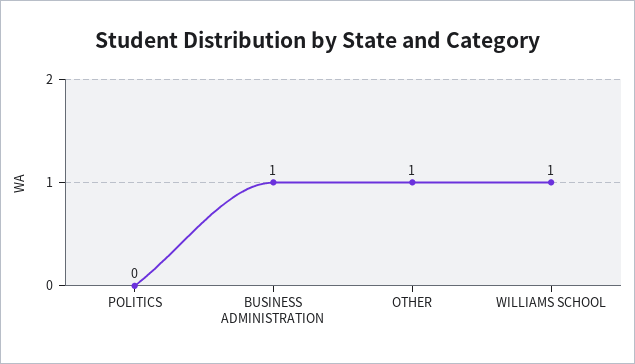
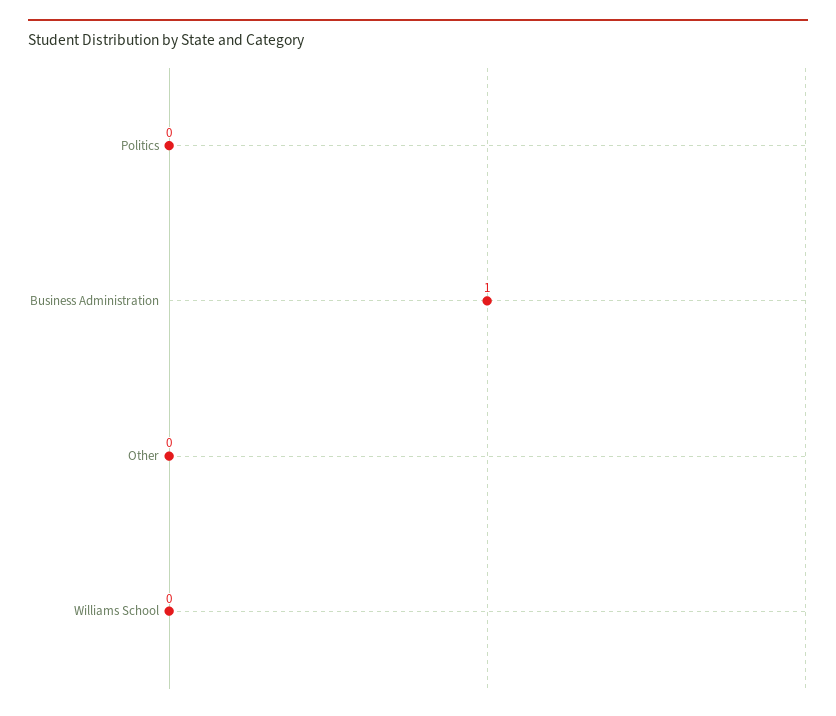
OTHER: 1 -> 0
WILLIAMS SCHOOL: 1 -> 0

